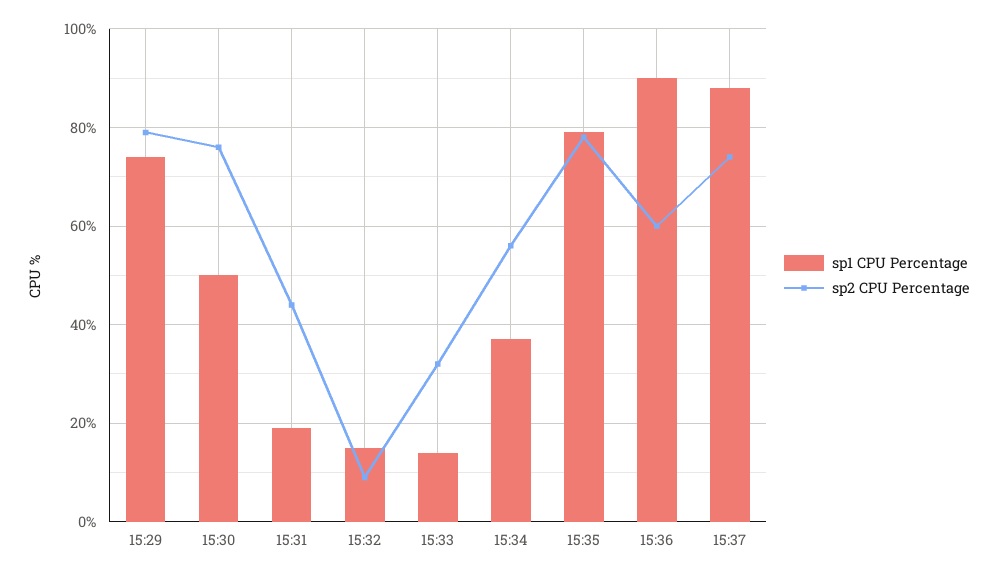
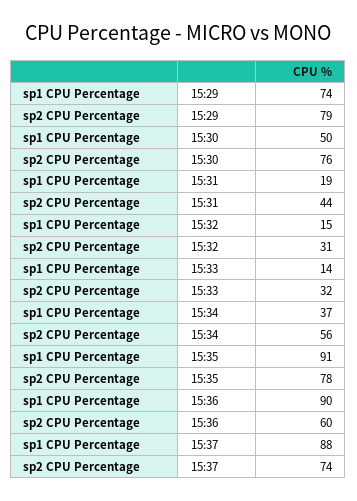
sp2 CPU Percentage, 15:32: 10 -> 31
sp1 CPU Percentage, 15:35: 80 -> 91

